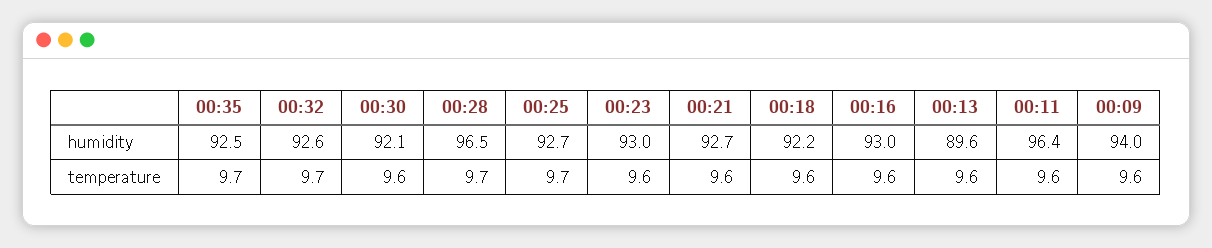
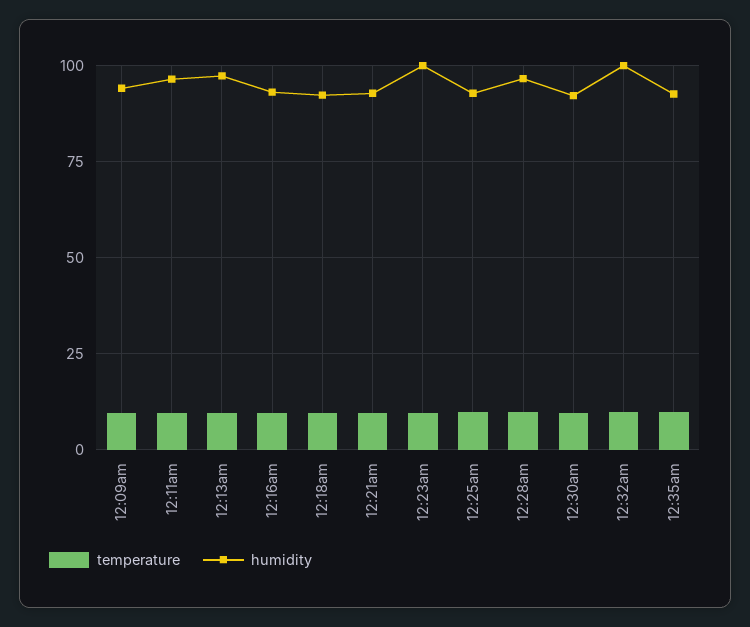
humidity, 00:32: 92.6 -> 100
humidity, 00:23: 93 -> 100
humidity, 00:13: 89.6 -> 97.5

